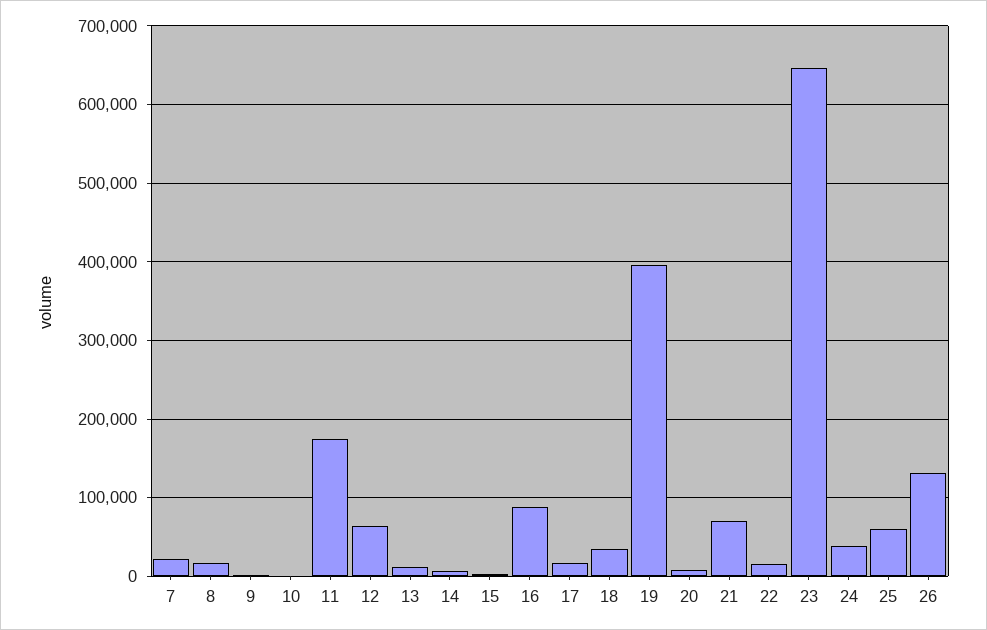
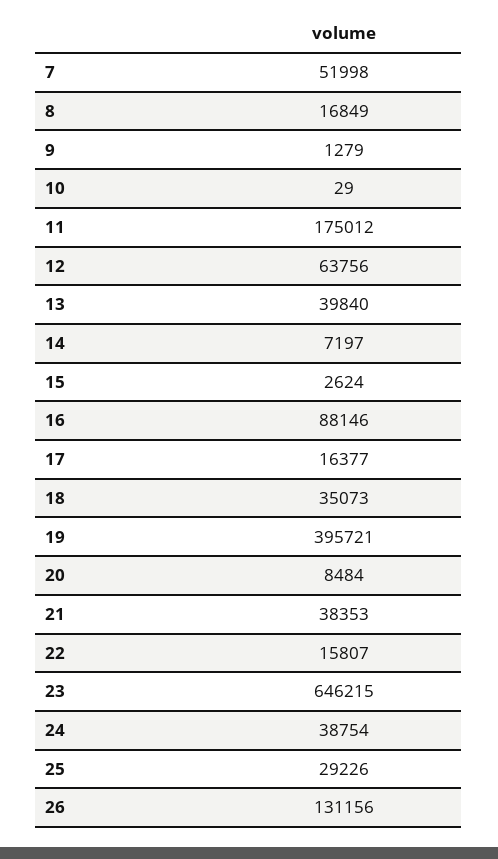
7: 20000 -> 51998
13: 10000 -> 39840
21: 70000 -> 38353
25: 60000 -> 29226

